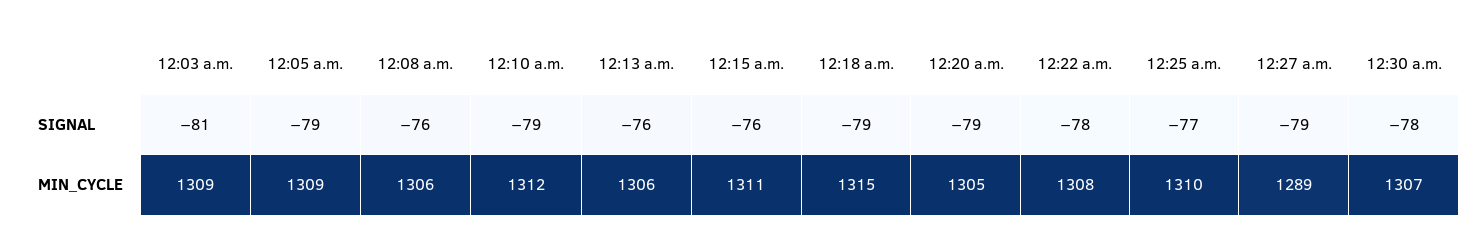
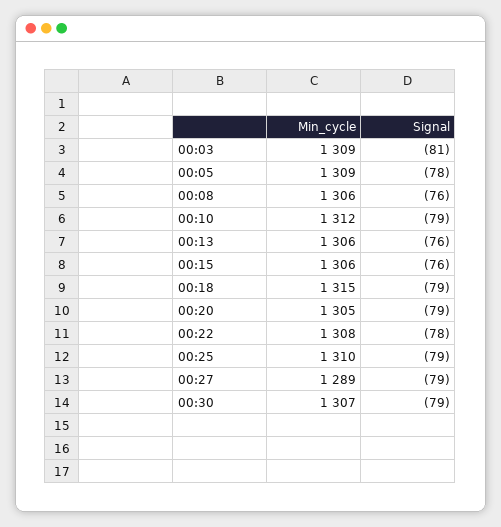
12:05 a.m., SIGNAL: -79 -> -78
12:25 a.m., SIGNAL: -77 -> -79
12:30 a.m., SIGNAL: -78 -> -79
12:15 a.m., MIN_CYCLE: 1311 -> 1306

